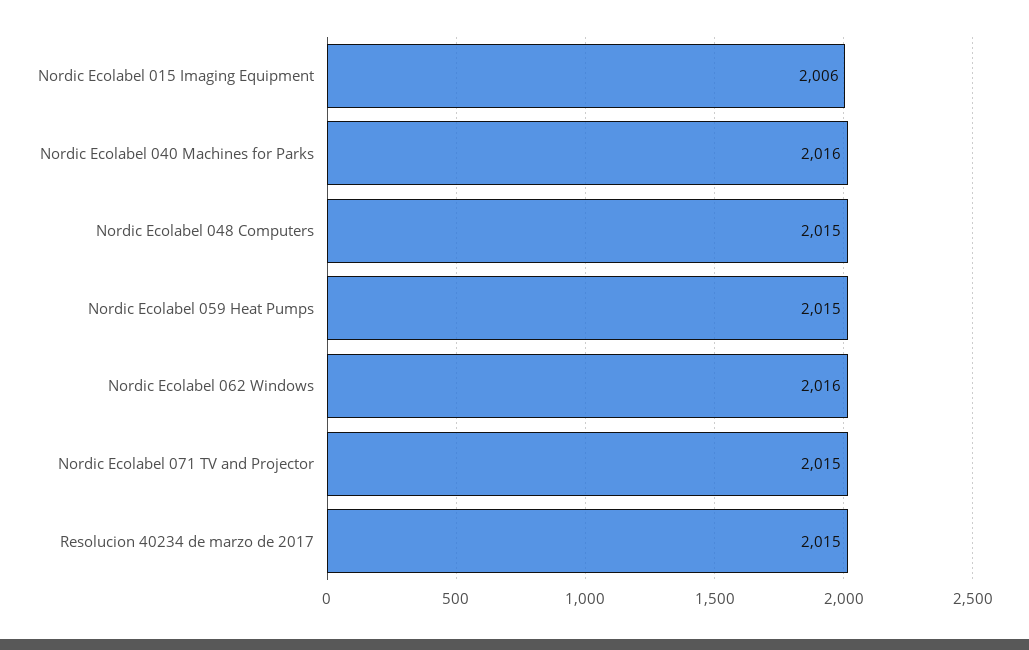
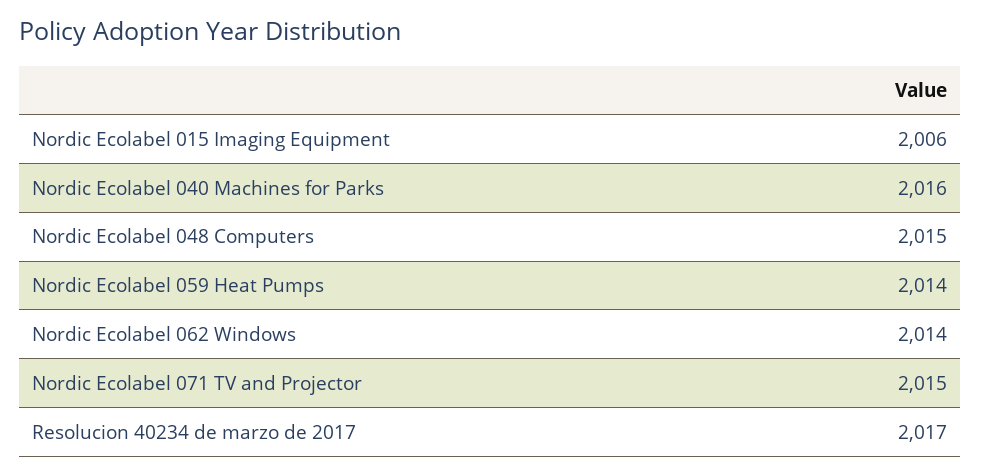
Nordic Ecolabel 059 Heat Pumps: 2015 -> 2014
Nordic Ecolabel 062 Windows: 2016 -> 2014
Resolucion 40234 de marzo de 2017: 2015 -> 2017

